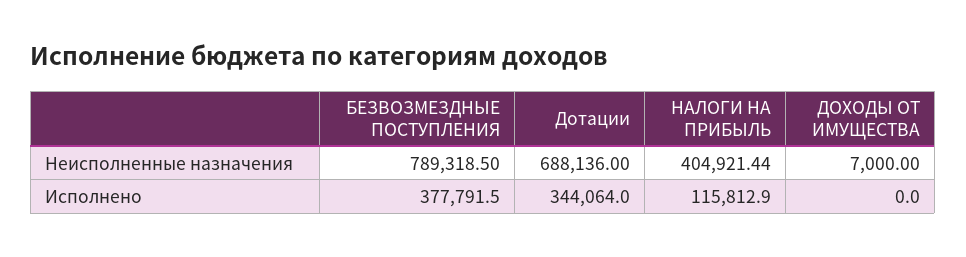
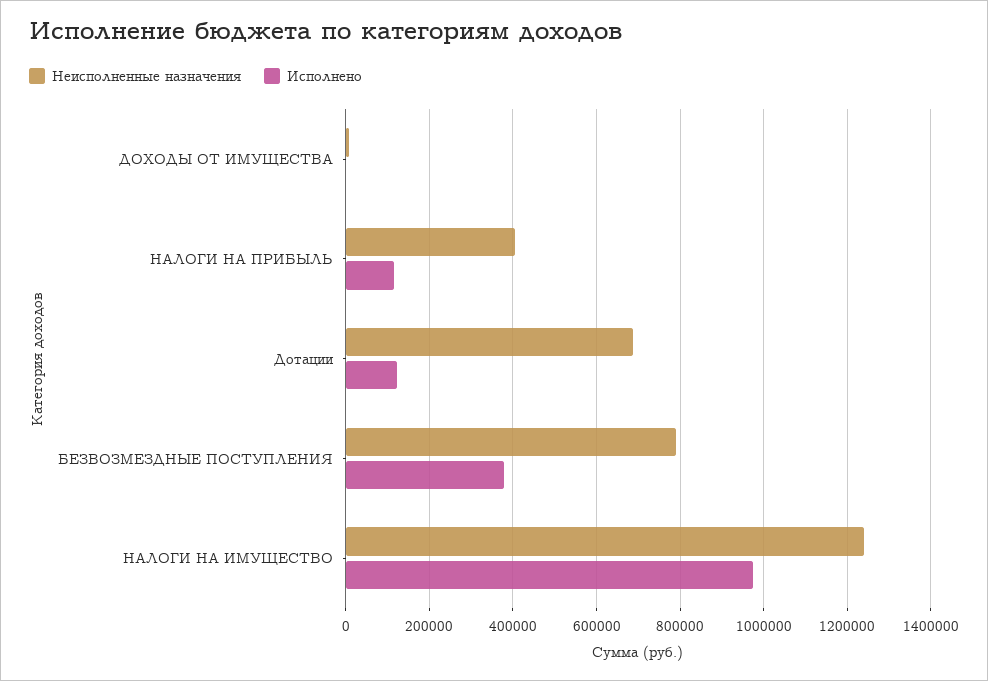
Исполнено, Дотации: 344064 -> 120000
Неисполненные назначения, НАЛОГИ НА ИМУЩЕСТВО: none -> 1240000
Исполнено, НАЛОГИ НА ИМУЩЕСТВО: none -> 980000

